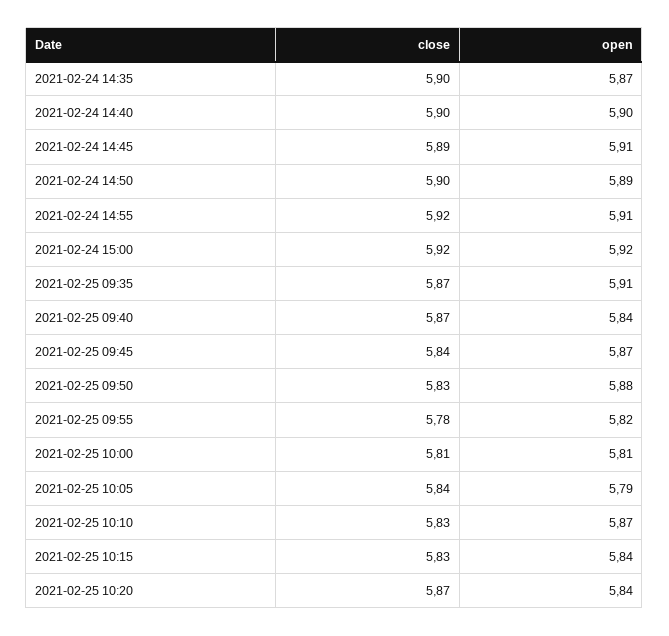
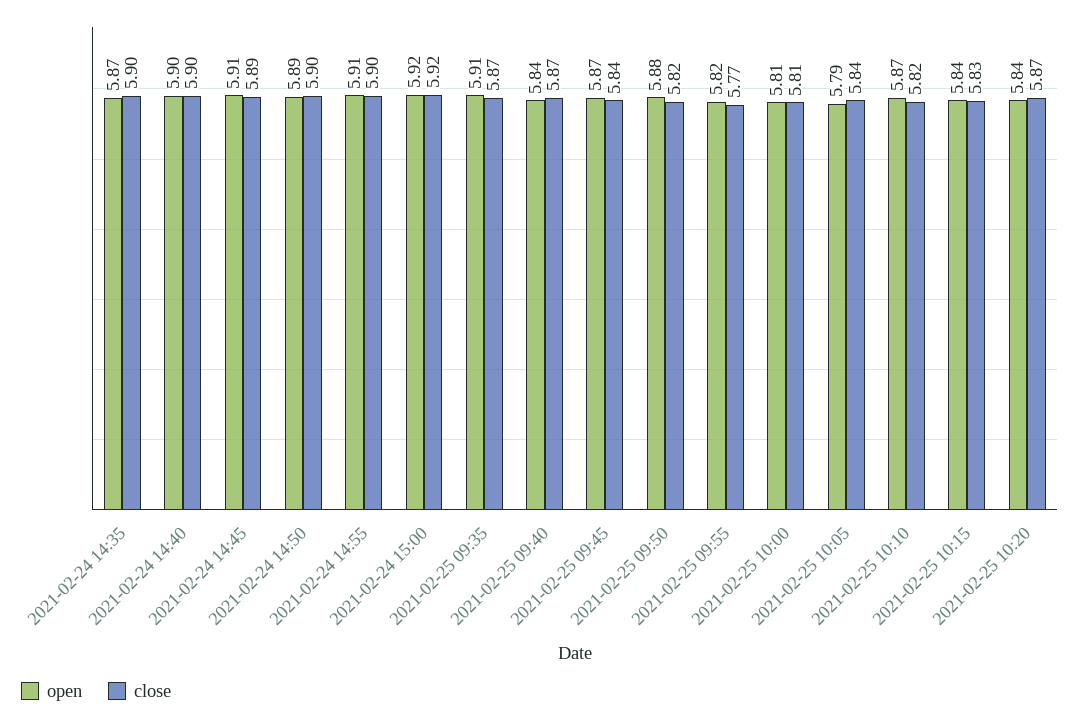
close, 2021-02-24 14:55: 5.92 -> 5.9
close, 2021-02-25 09:50: 5.83 -> 5.82
close, 2021-02-25 09:55: 5.78 -> 5.77
close, 2021-02-25 10:10: 5.83 -> 5.82

